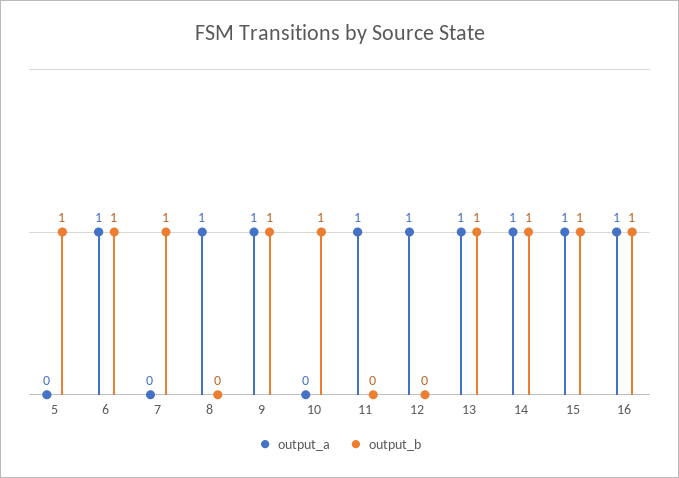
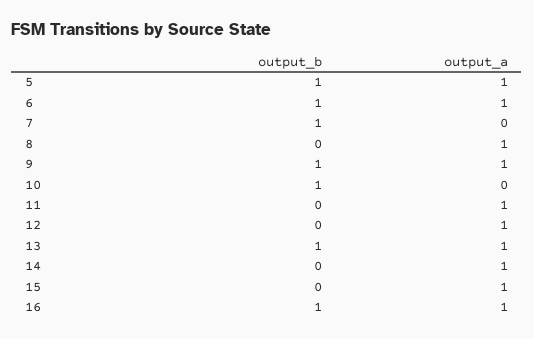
output_a, 5: 0 -> 1
output_b, 14: 1 -> 0
output_b, 15: 1 -> 0

